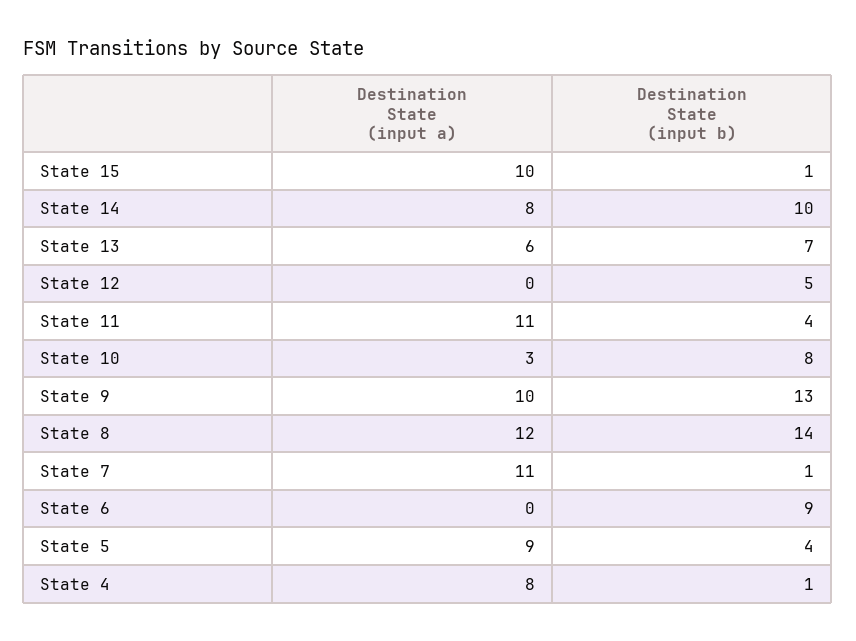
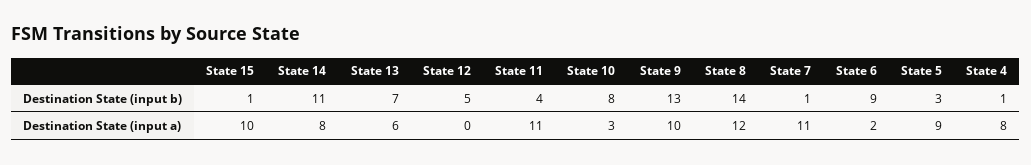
Destination State (input b), State 14: 10 -> 11
Destination State (input a), State 6: 0 -> 2
Destination State (input b), State 5: 4 -> 3

